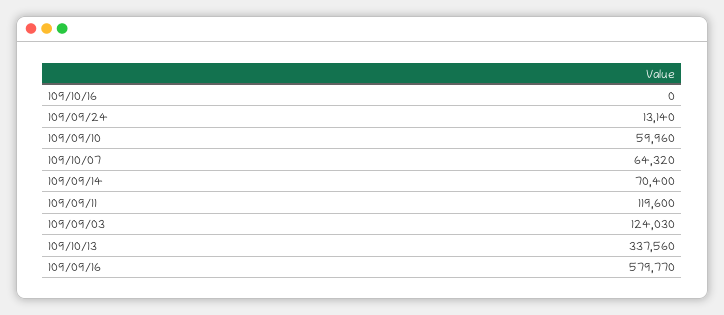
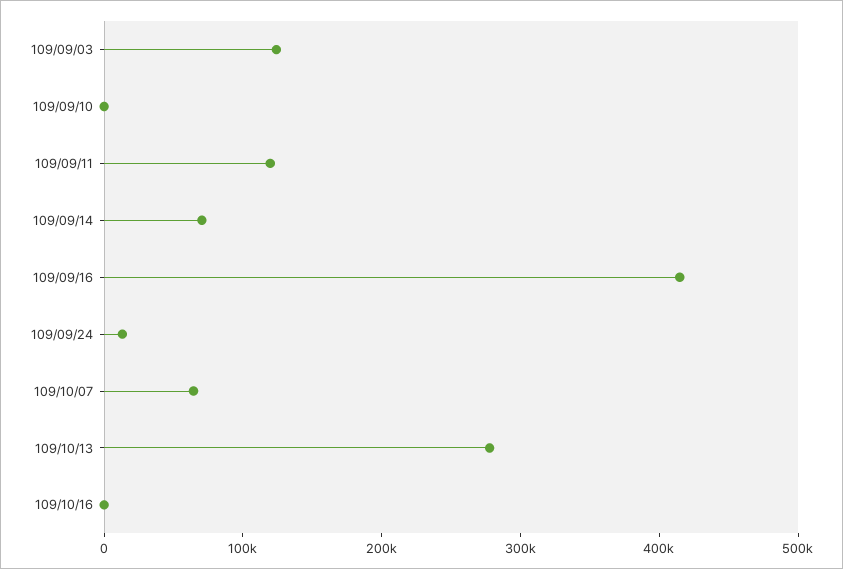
109/09/10: 59960 -> 0
109/10/13: 337560 -> 280000
109/09/16: 579770 -> 420000

